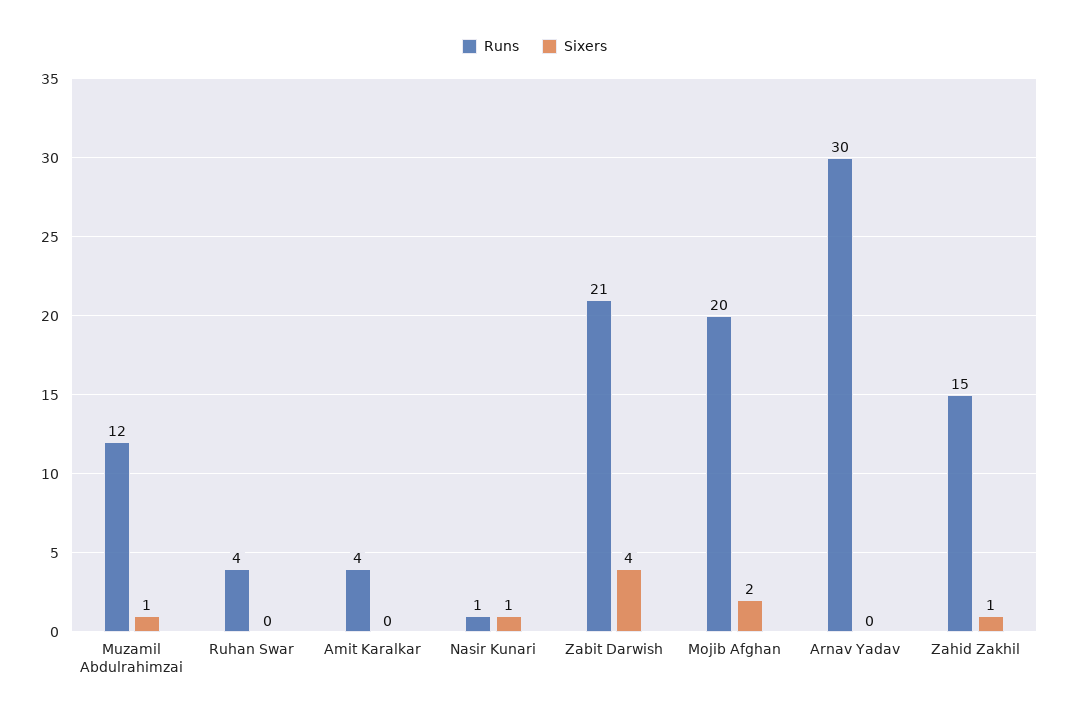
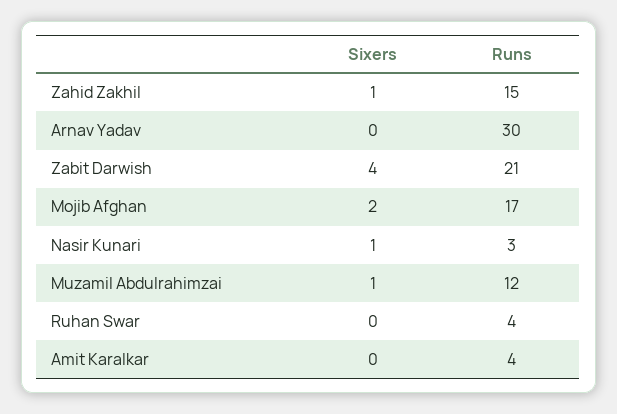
Runs, Nasir Kunari: 1 -> 3
Runs, Mojib Afghan: 20 -> 17

